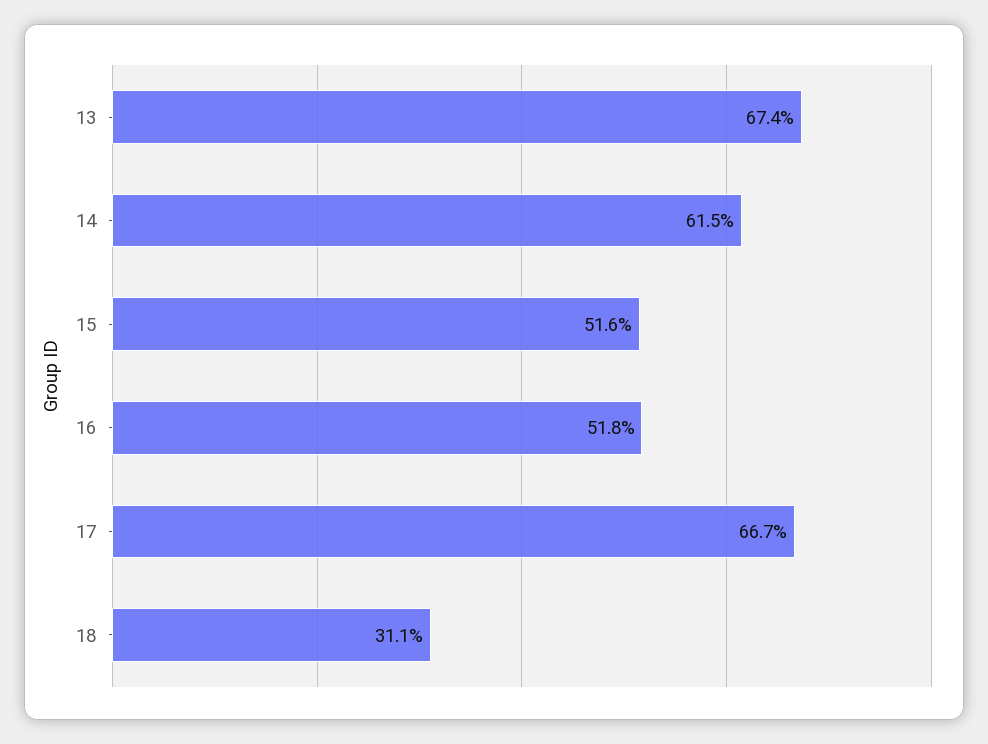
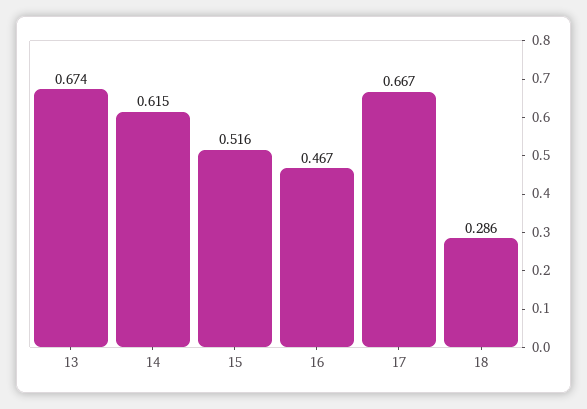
16: 0.518 -> 0.467
18: 0.311 -> 0.286

